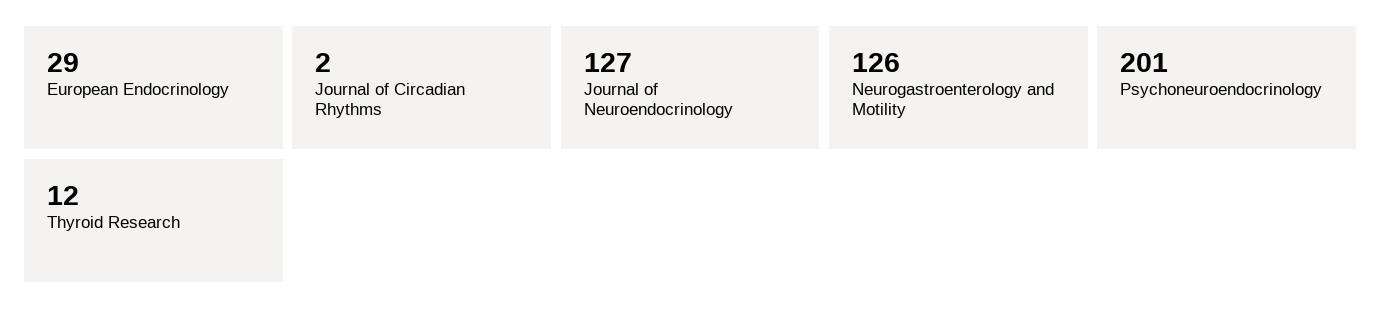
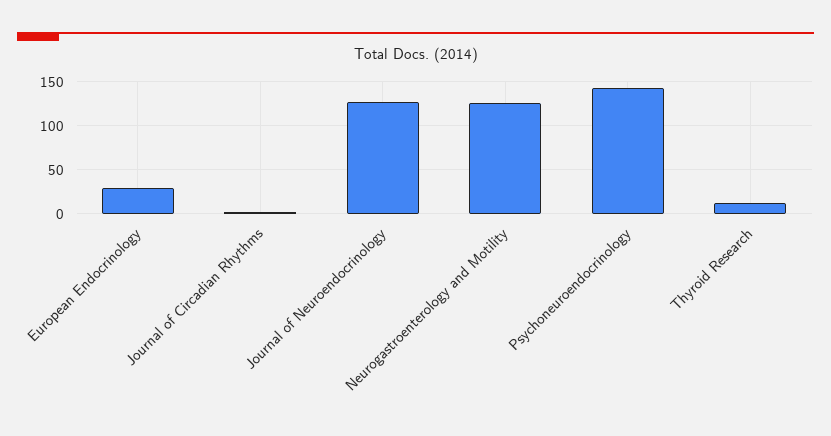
Psychoneuroendocrinology: 201 -> 140

